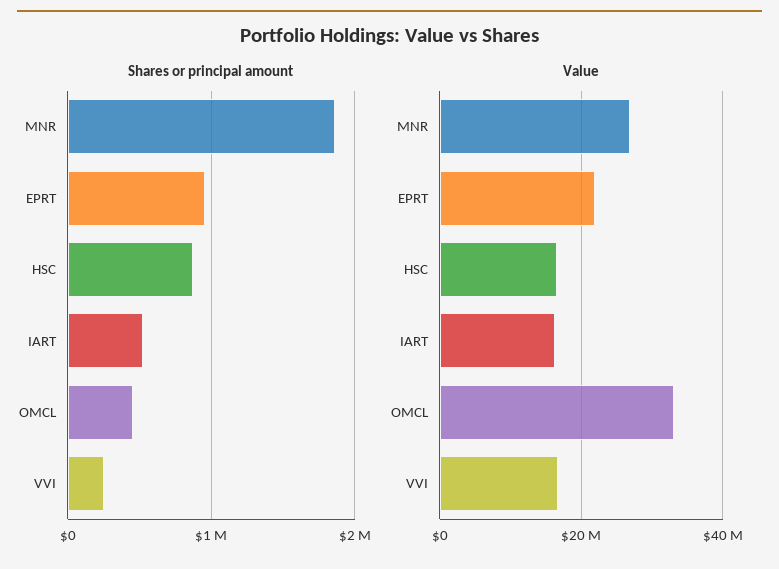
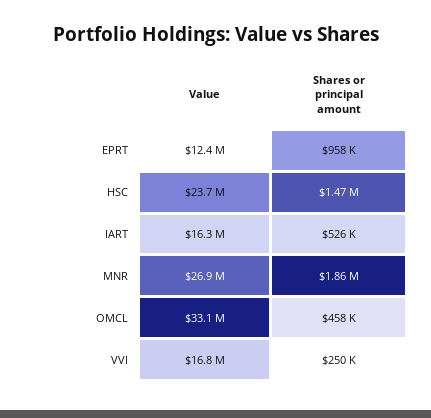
Shares or principal amount, HSC: 900000 -> 1470000
Value, EPRT: 22000000 -> 12400000
Value, HSC: 16000000 -> 23700000

